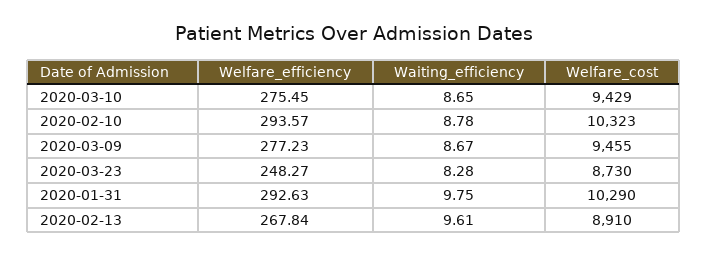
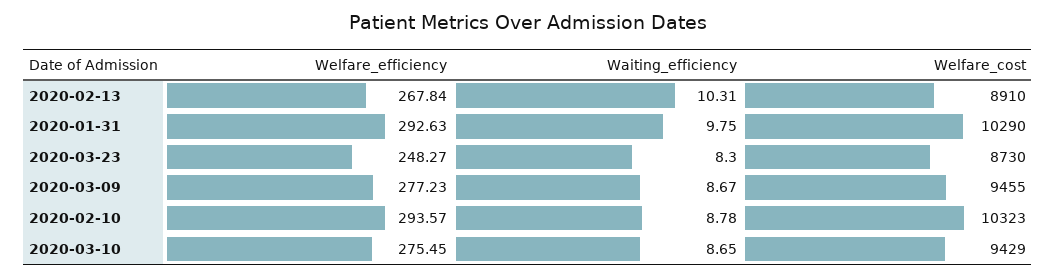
Waiting_efficiency, 2020-03-23: 8.28 -> 8.3
Waiting_efficiency, 2020-02-13: 9.61 -> 10.31

